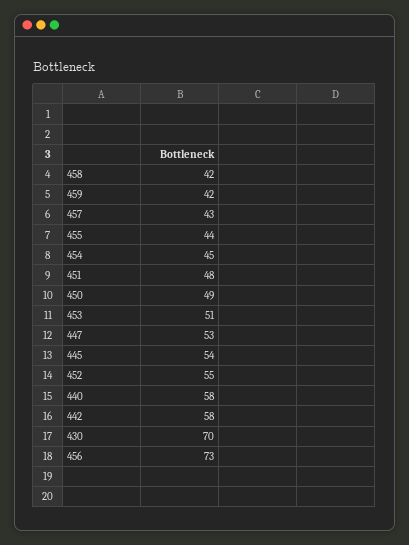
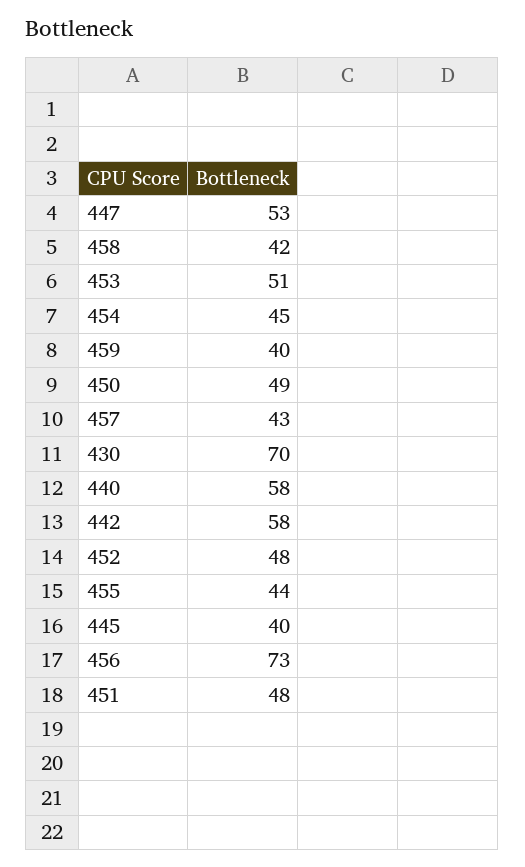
459: 42 -> 40
445: 54 -> 40
452: 55 -> 48

